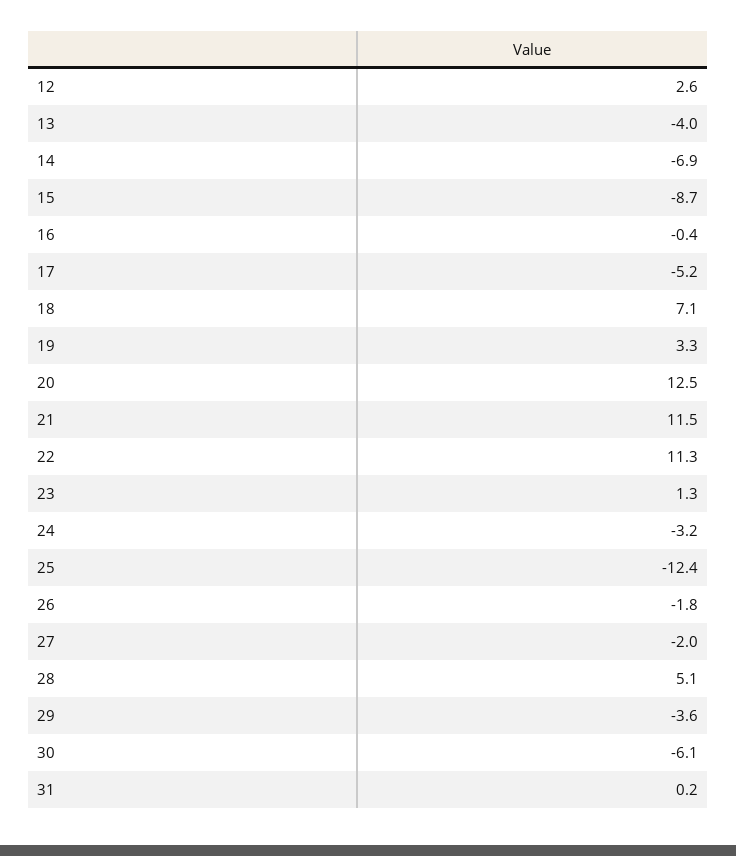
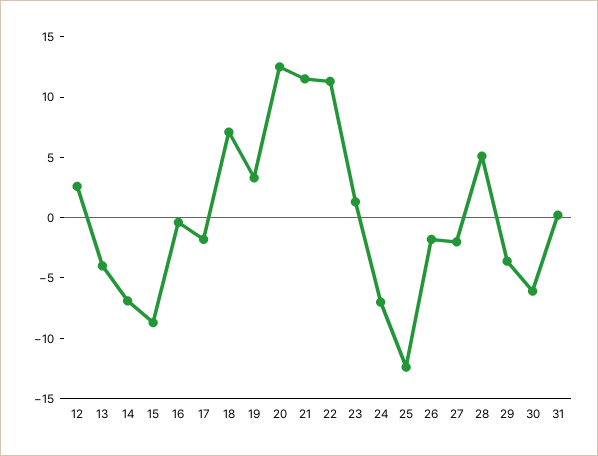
17: -5.2 -> -2
24: -3.2 -> -7

